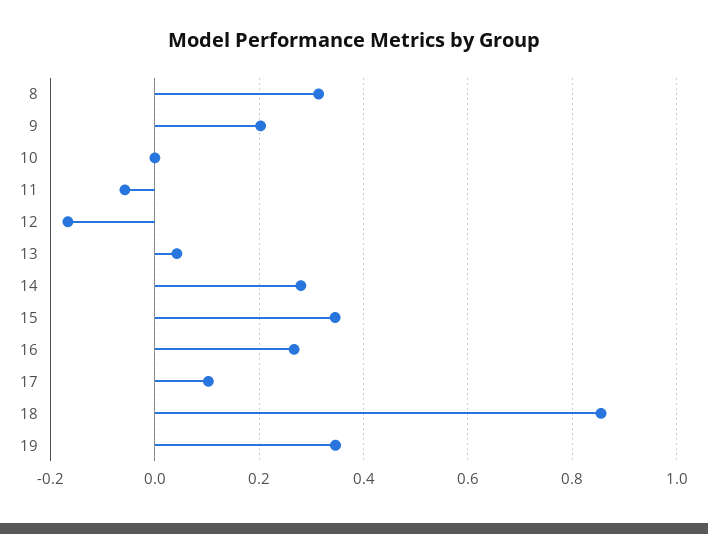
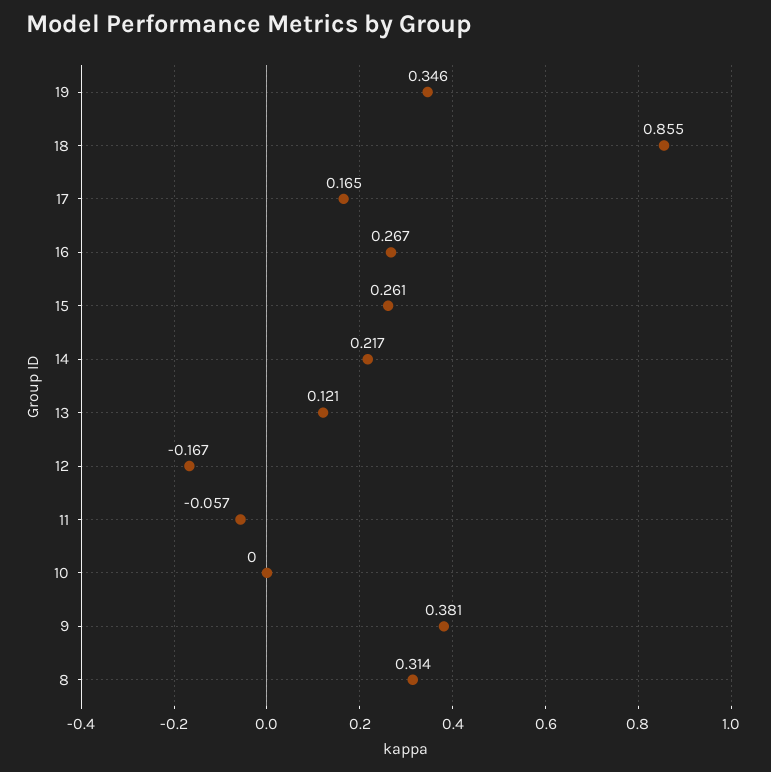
9: 0.2 -> 0.381
13: 0.04 -> 0.121
14: 0.28 -> 0.217
15: 0.34 -> 0.261
17: 0.1 -> 0.165

